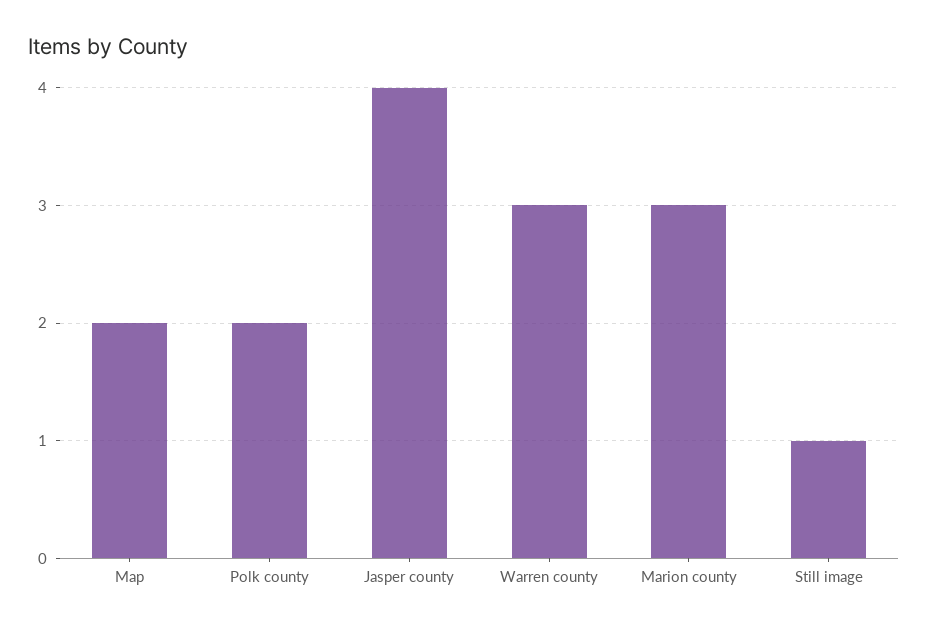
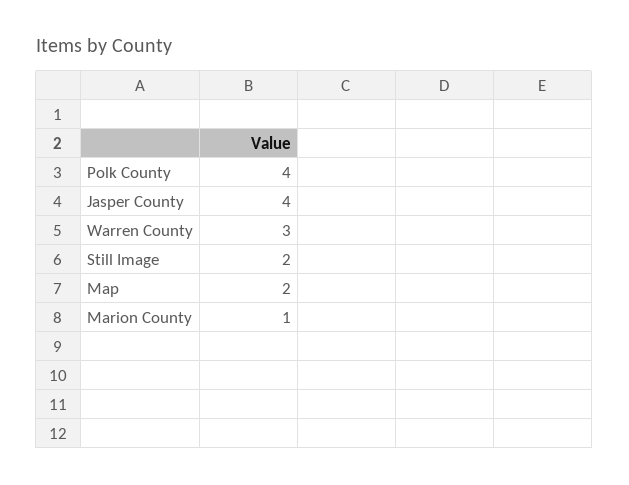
Polk county: 2 -> 4
Marion county: 3 -> 1
Still image: 1 -> 2

